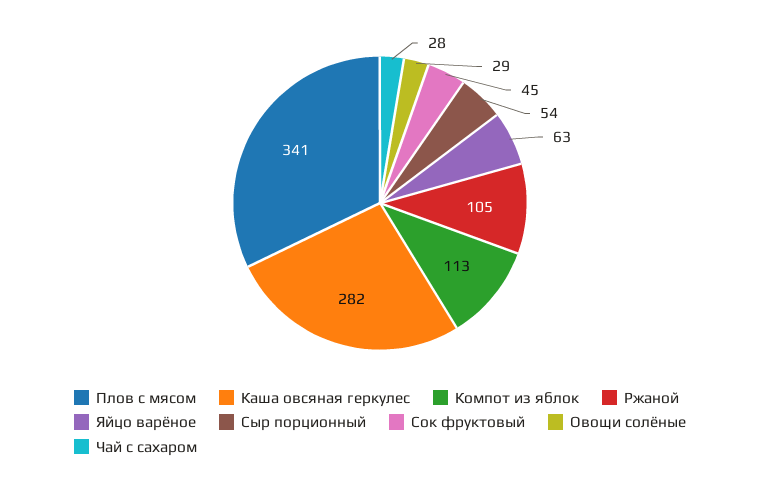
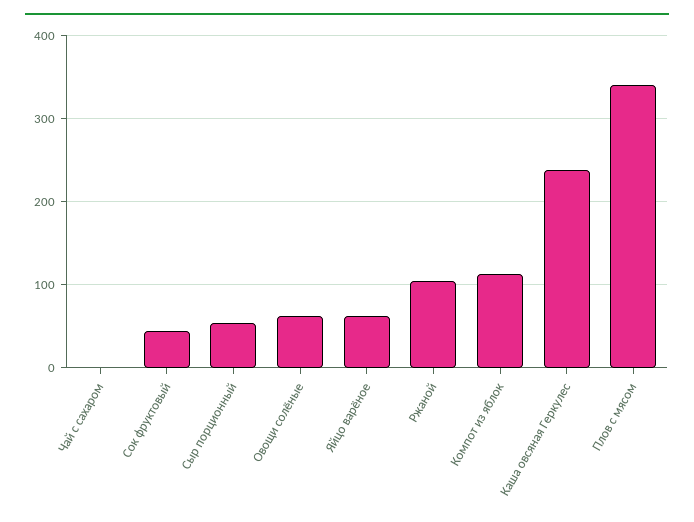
Каша овсяная геркулес: 282 -> 240
Овощи солёные: 29 -> 60
Чай с сахаром: 28 -> 0

